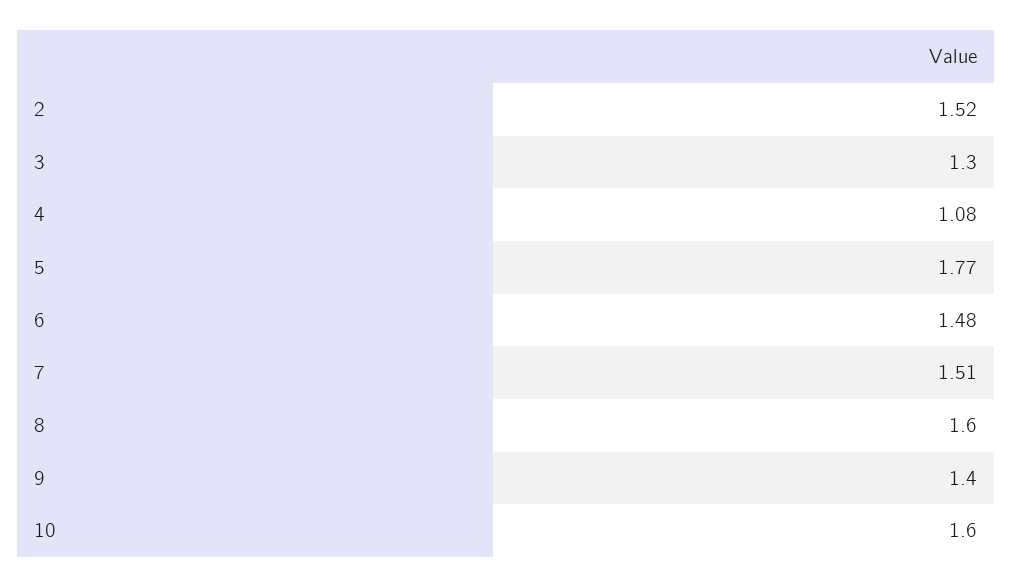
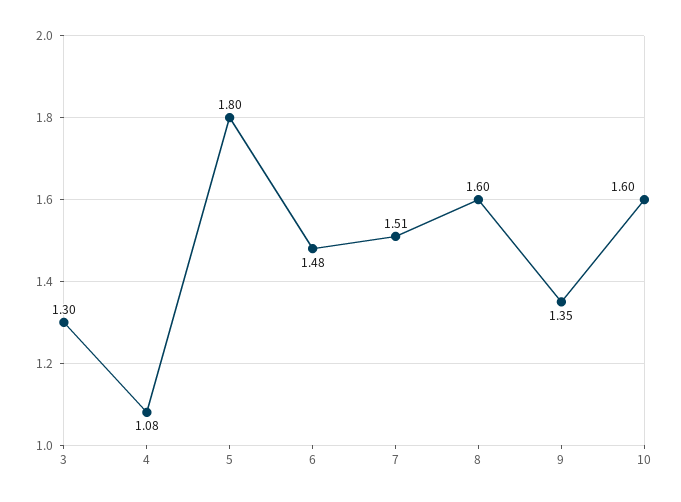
2: 1.52 -> none
5: 1.77 -> 1.8
9: 1.4 -> 1.35

